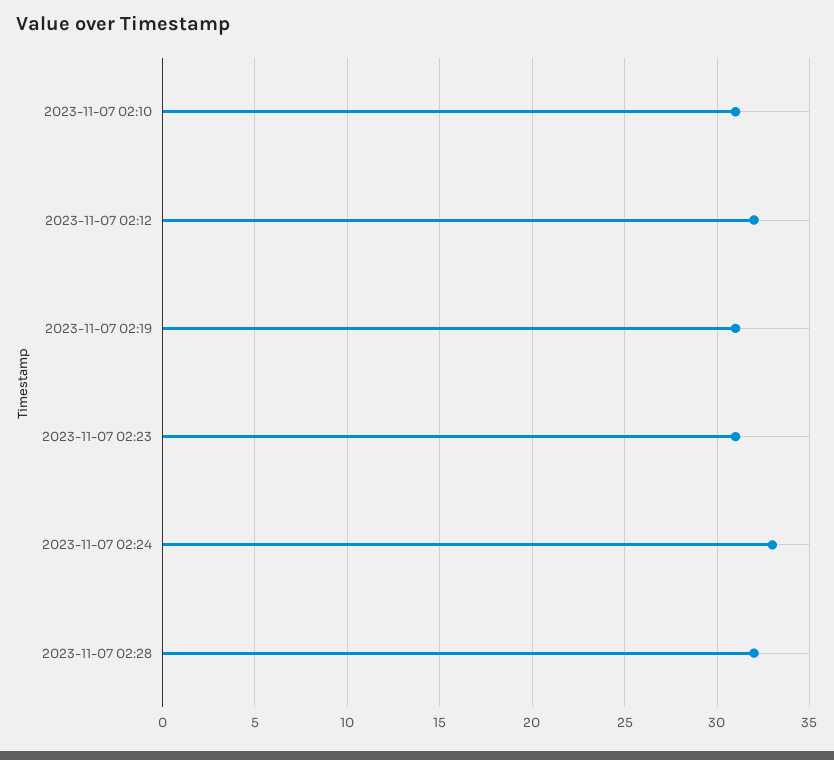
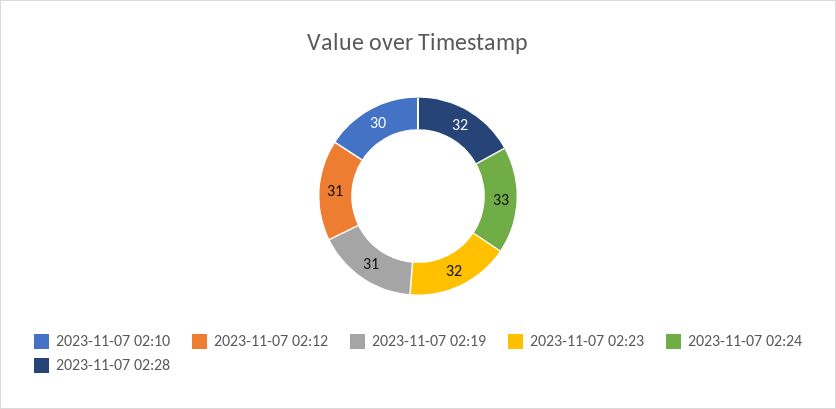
2023-11-07 02:10: 31 -> 30
2023-11-07 02:12: 32 -> 31
2023-11-07 02:23: 31 -> 32

